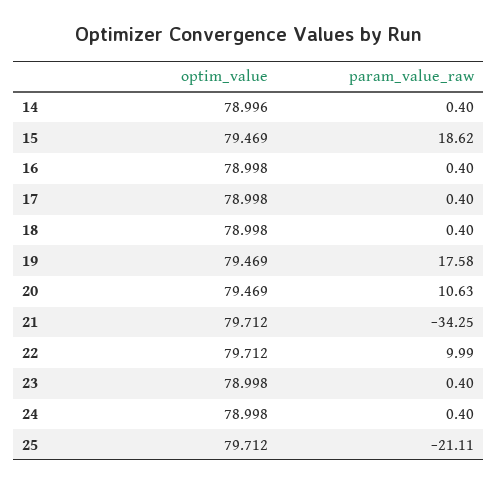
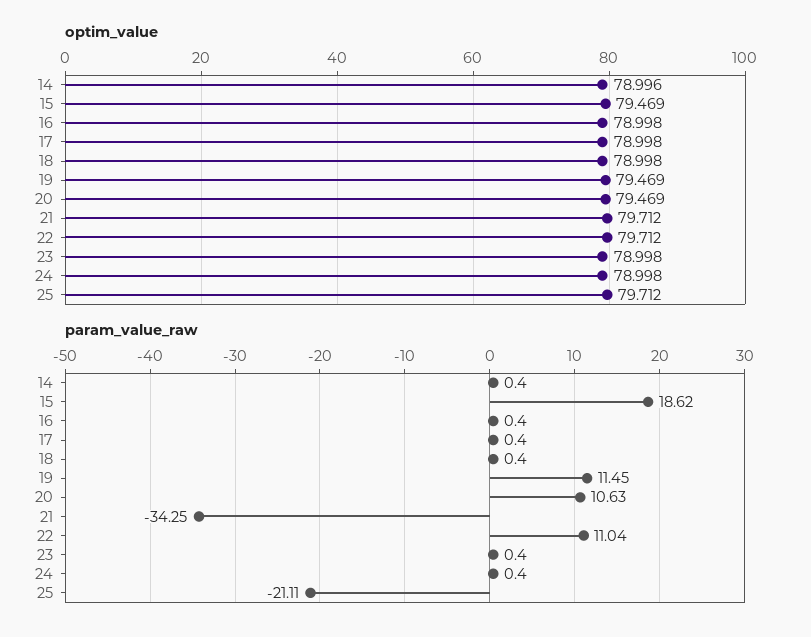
param_value_raw, 19: 17.58 -> 11.45
param_value_raw, 22: 9.99 -> 11.04

